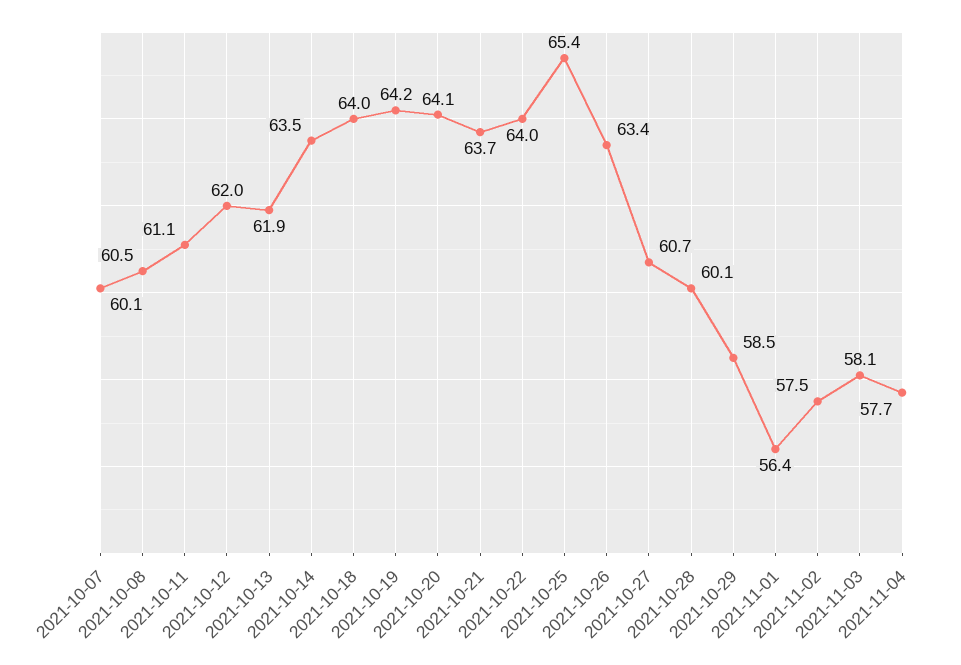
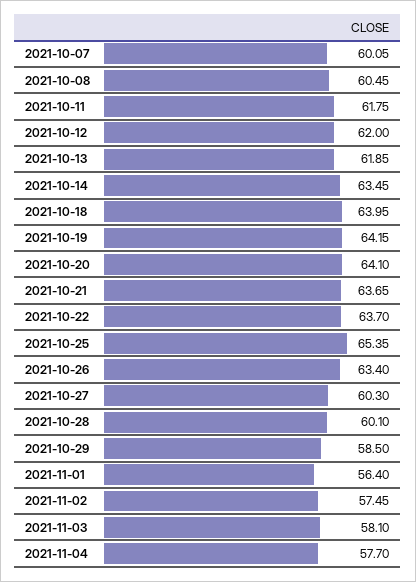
2021-10-11: 61.1 -> 61.75
2021-10-22: 64 -> 63.7
2021-10-27: 60.7 -> 60.3

